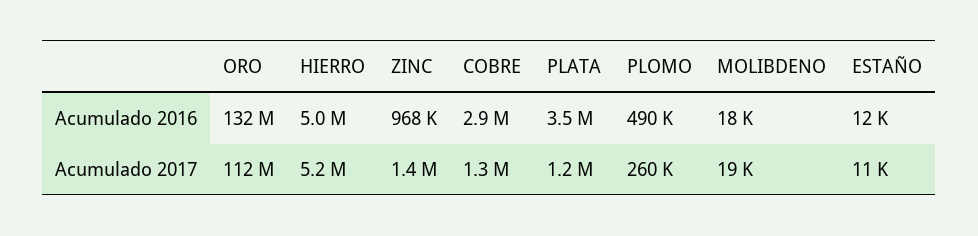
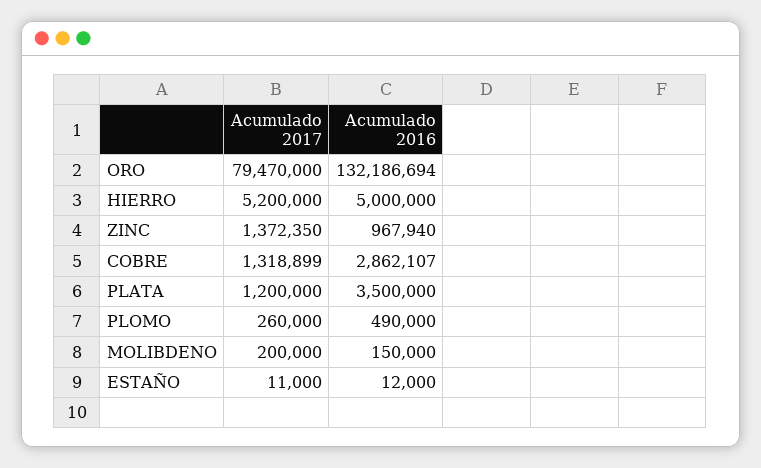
MOLIBDENO, Acumulado 2016: 18000 -> 150000
ORO, Acumulado 2017: 112000000 -> 79470000
MOLIBDENO, Acumulado 2017: 19000 -> 200000

